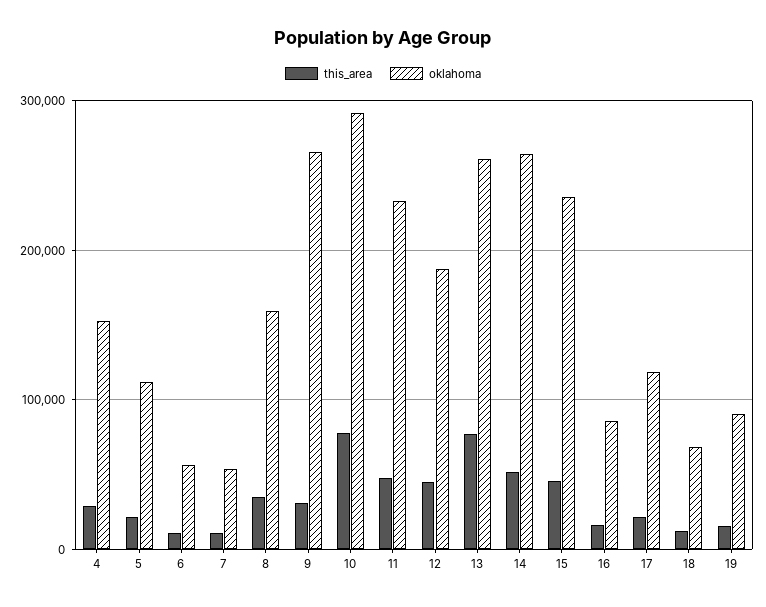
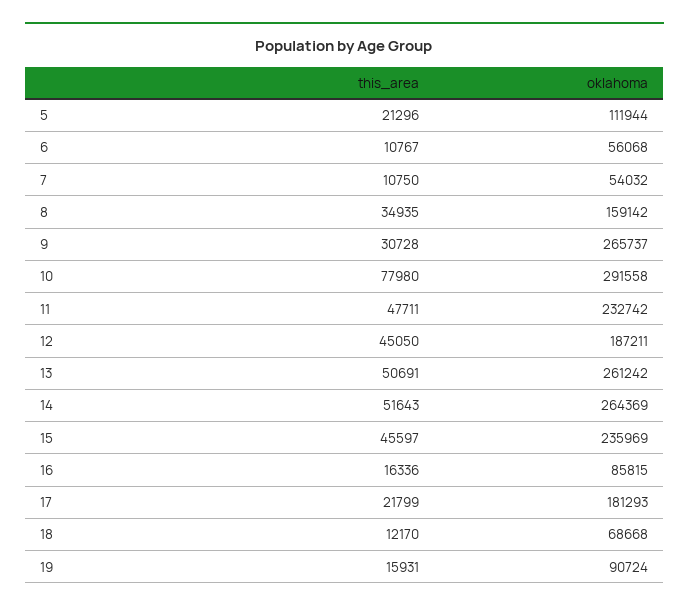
this_area, 4: 30000 -> none
oklahoma, 4: 150000 -> none
this_area, 13: 80000 -> 50691
oklahoma, 17: 120000 -> 181293

